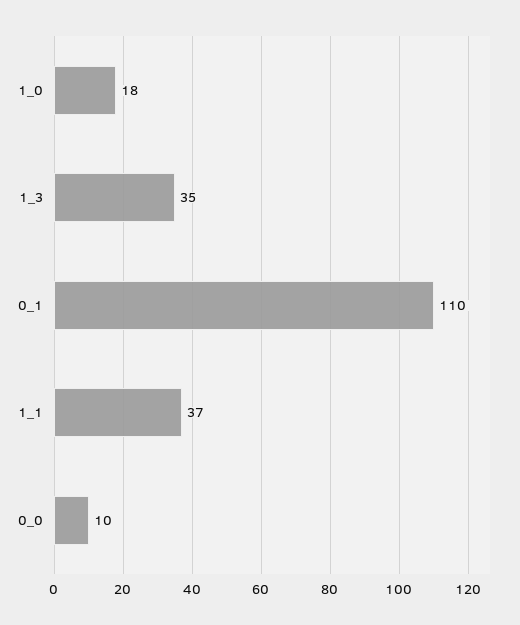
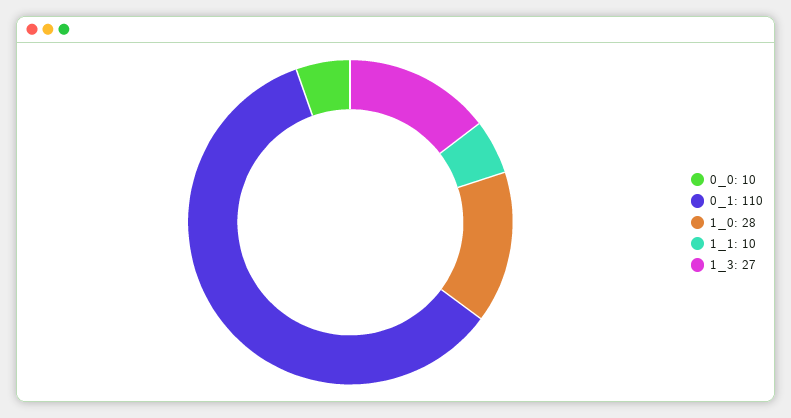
1_0: 18 -> 28
1_3: 35 -> 27
1_1: 37 -> 10

